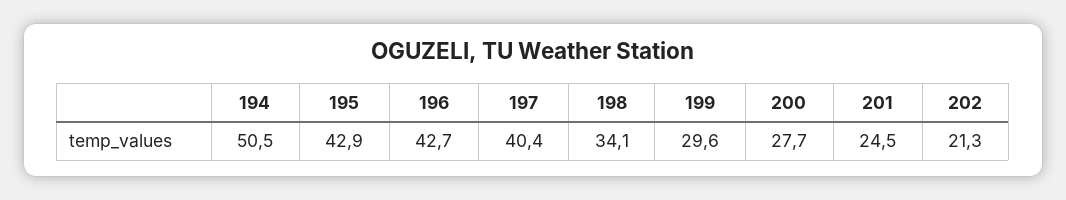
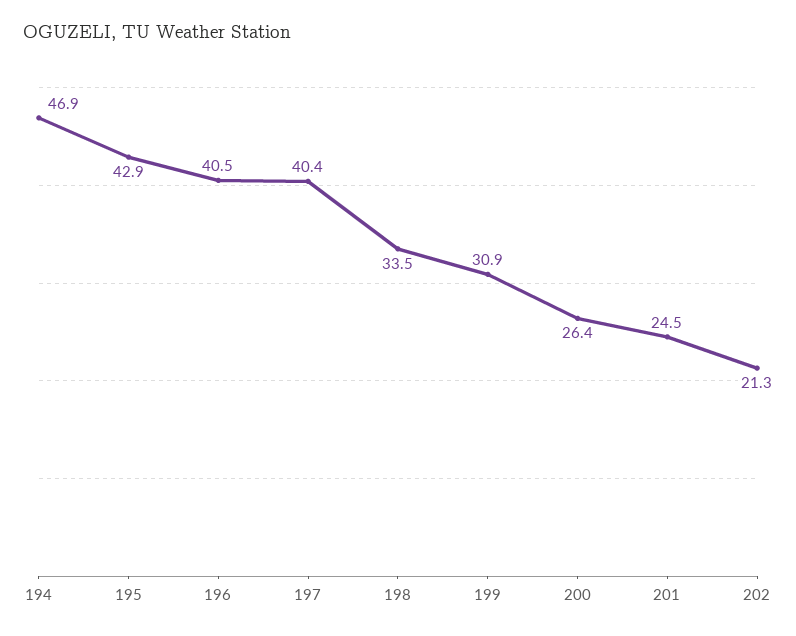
194: 50.5 -> 46.9
196: 42.7 -> 40.5
198: 34.1 -> 33.5
199: 29.6 -> 30.9
200: 27.7 -> 26.4

